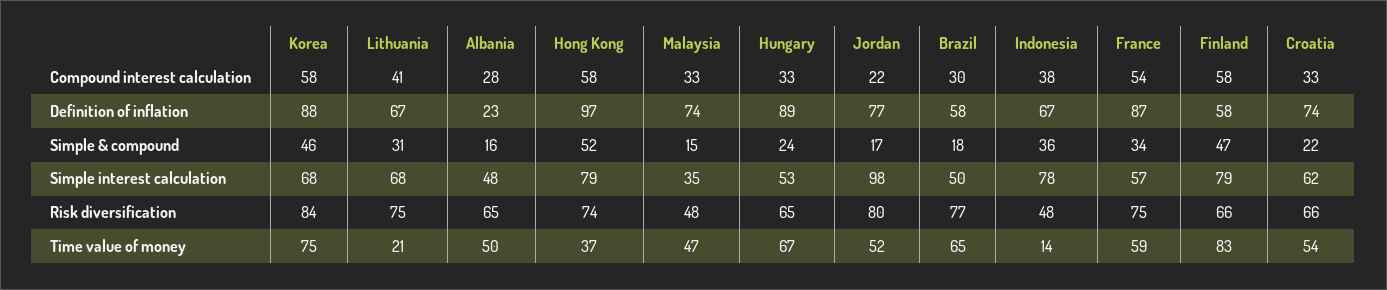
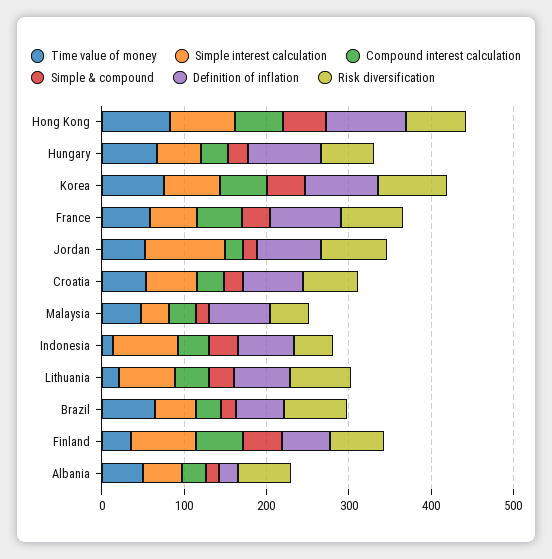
Time value of money, Hong Kong: 37 -> 80
Time value of money, Finland: 83 -> 40

